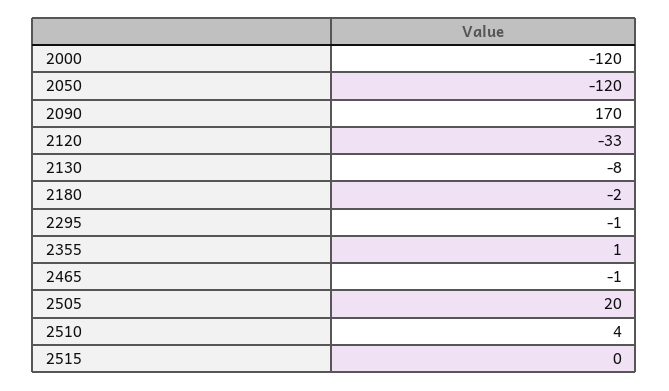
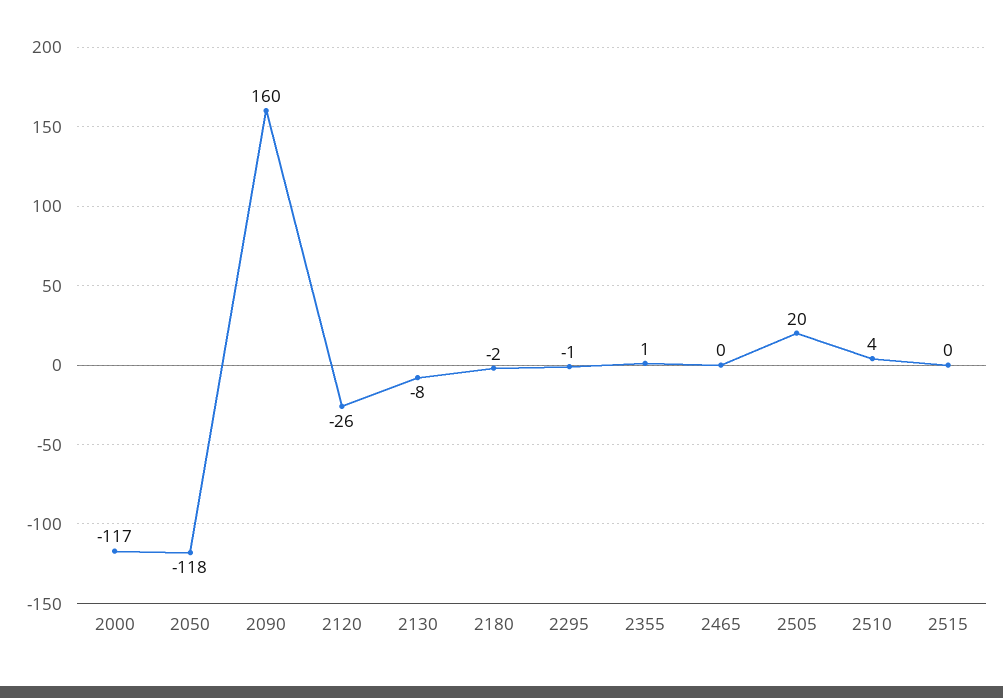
2000: -120 -> -117
2050: -120 -> -118
2090: 170 -> 160
2120: -33 -> -26
2465: -1 -> 0

